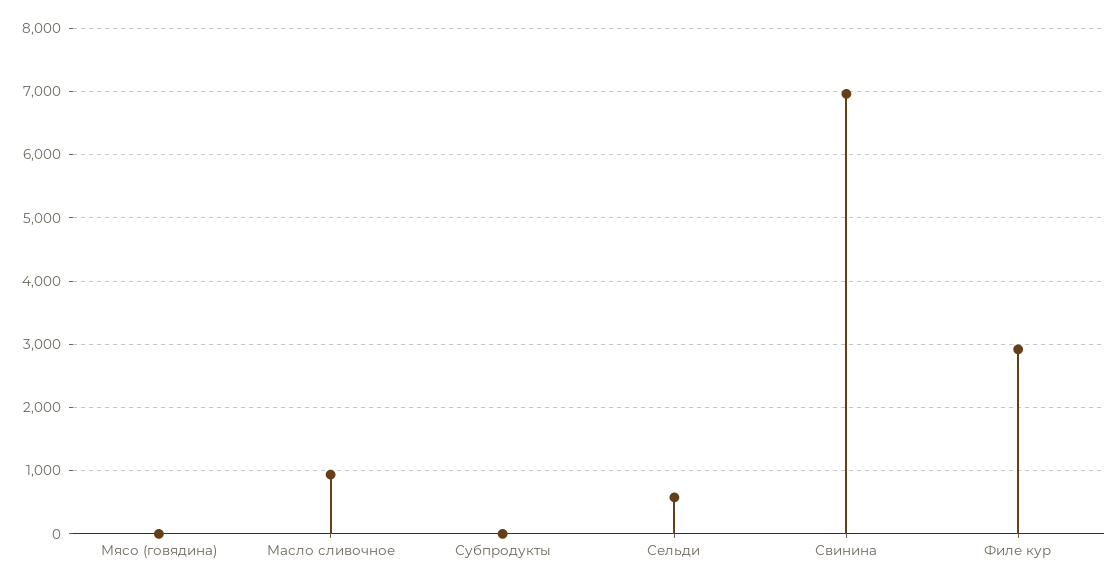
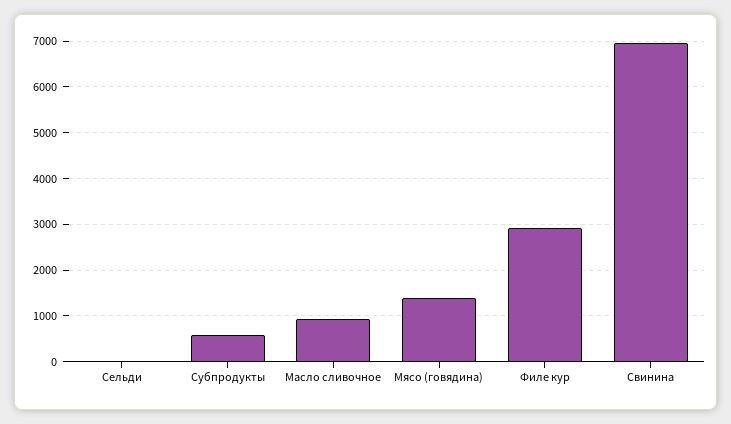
Мясо (говядина): 0 -> 1400
Субпродукты: 0 -> 600
Сельди: 600 -> 0

